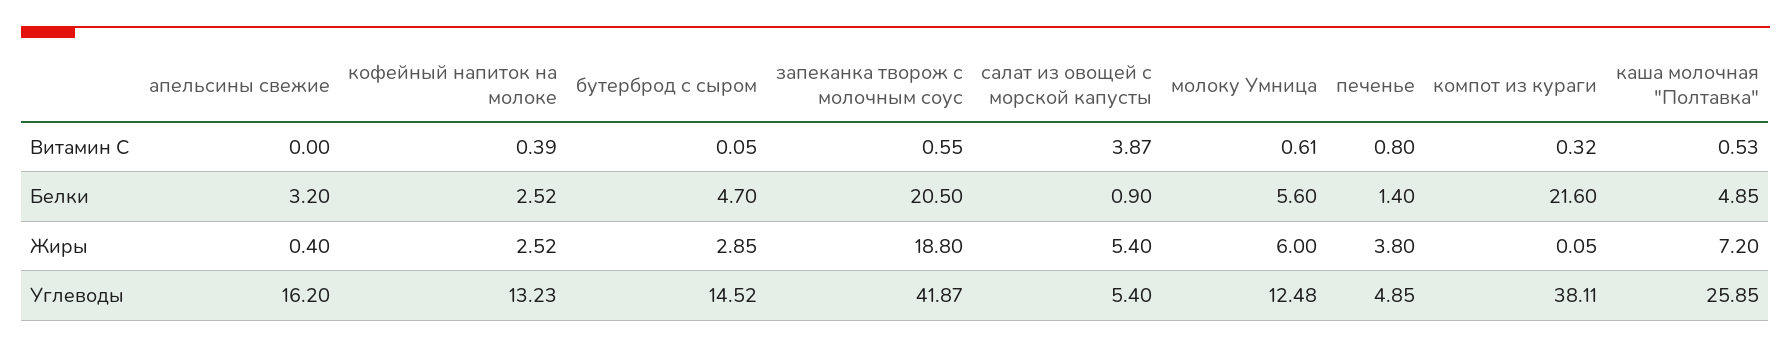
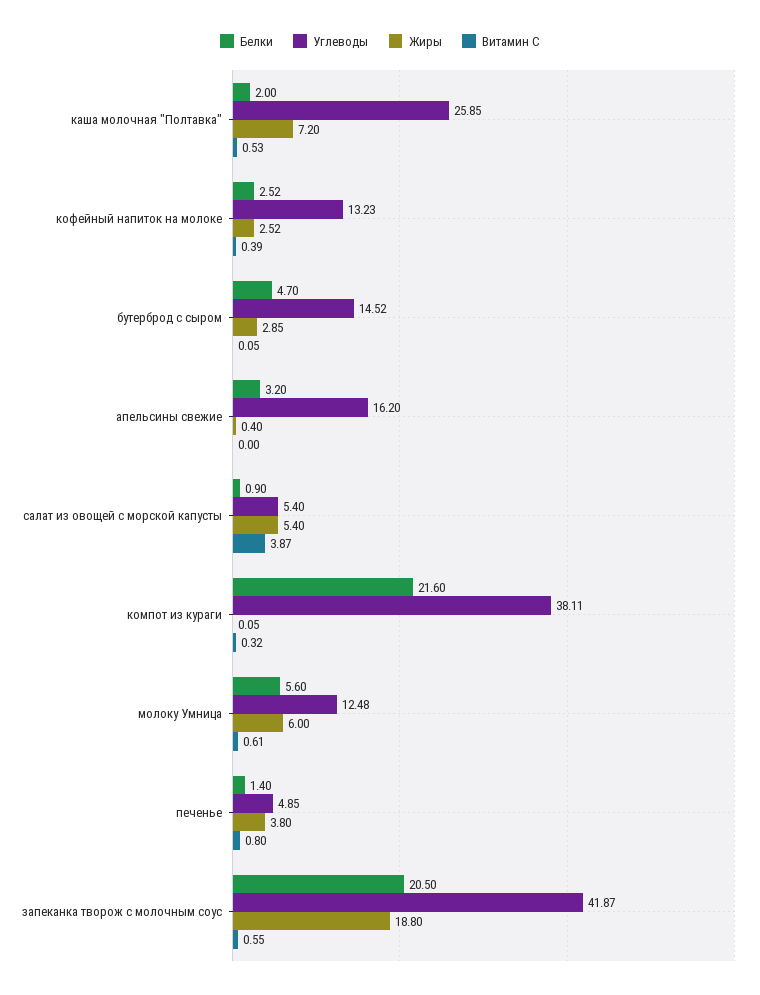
Белки, каша молочная "Полтавка": 4.85 -> 2

